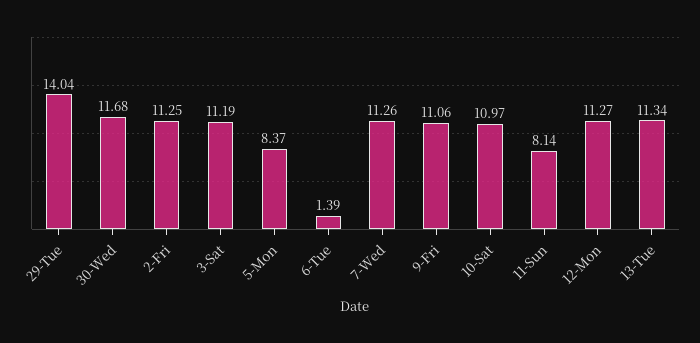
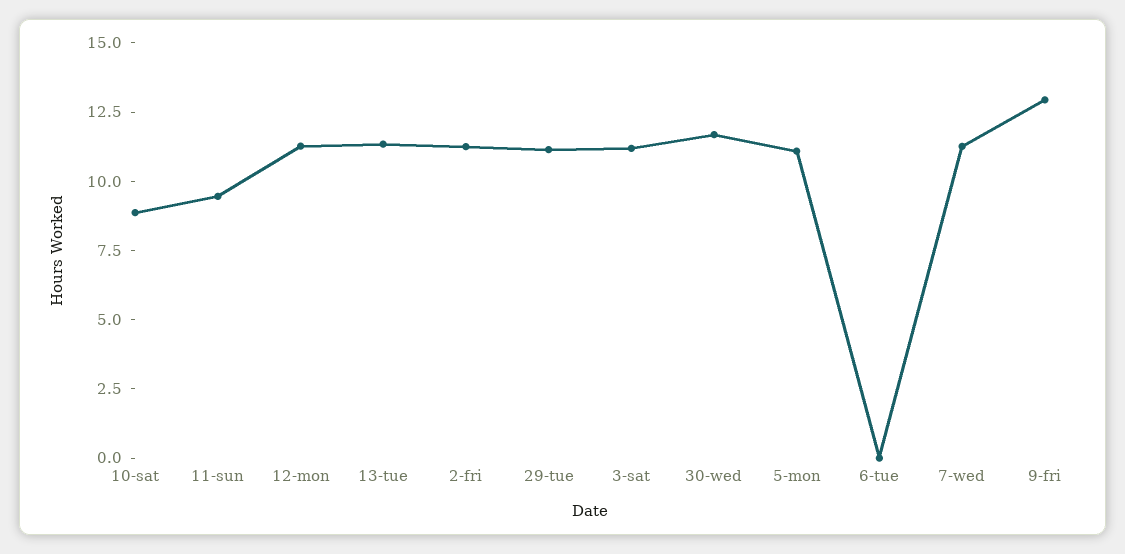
29-Tue: 14.04 -> 11
5-Mon: 8.37 -> 11
6-Tue: 1.39 -> 0
9-Fri: 11.06 -> 13
10-Sat: 10.97 -> 9
11-Sun: 8.14 -> 9.5

